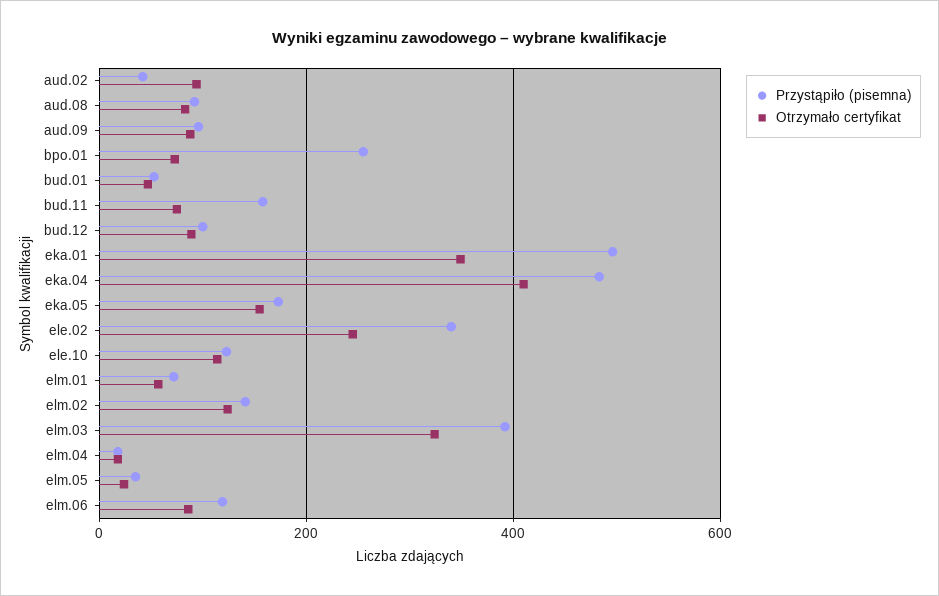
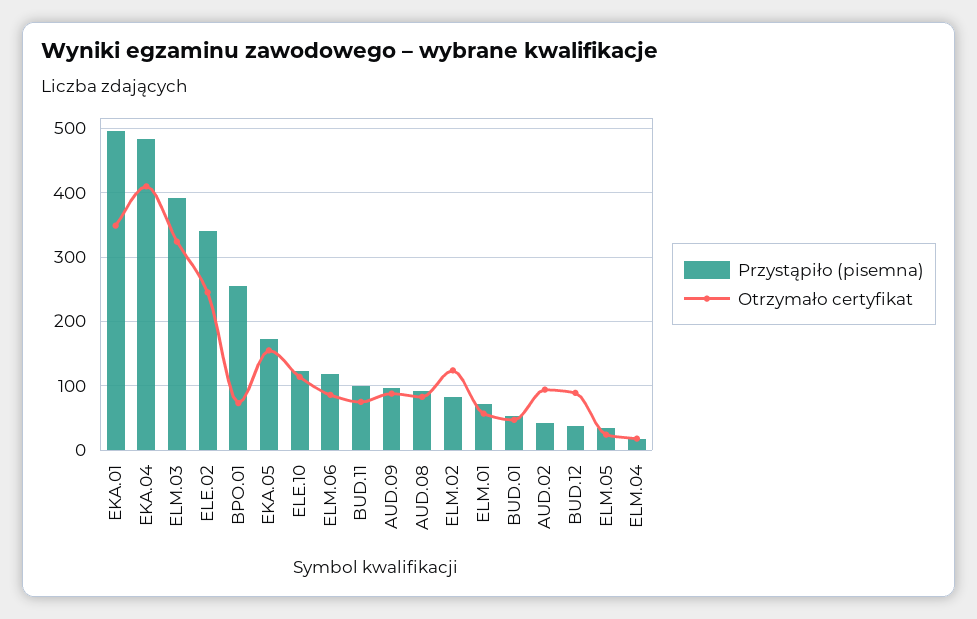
Przystąpiło (pisemna), bud.11: 160 -> 100
Przystąpiło (pisemna), bud.12: 100 -> 40
Przystąpiło (pisemna), elm.02: 140 -> 80

